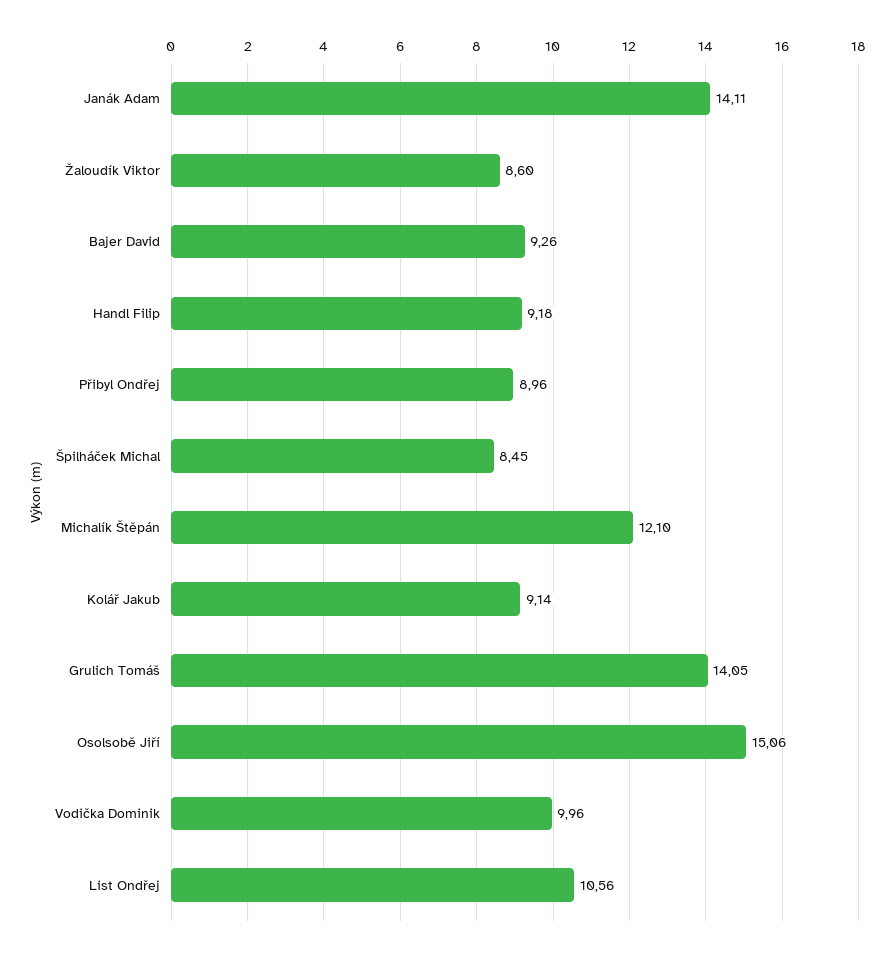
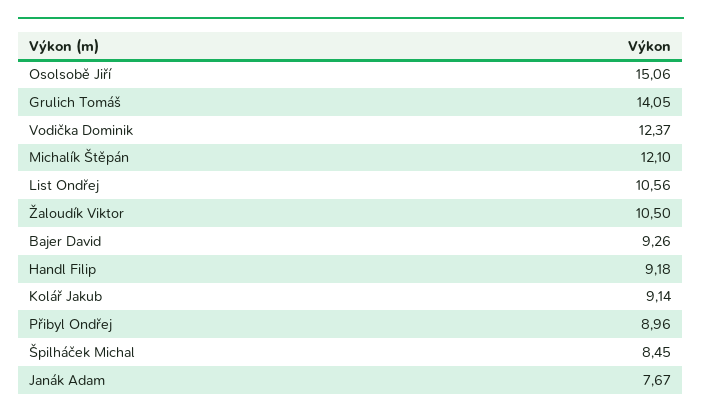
Janák Adam: 14.11 -> 7.67
Žaloudík Viktor: 8.6 -> 10.5
Vodička Dominik: 9.96 -> 12.37

